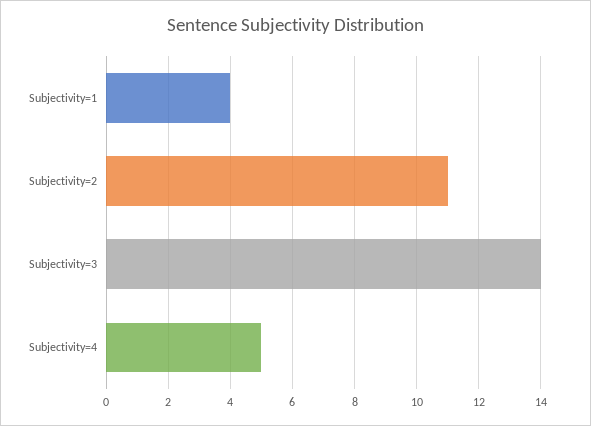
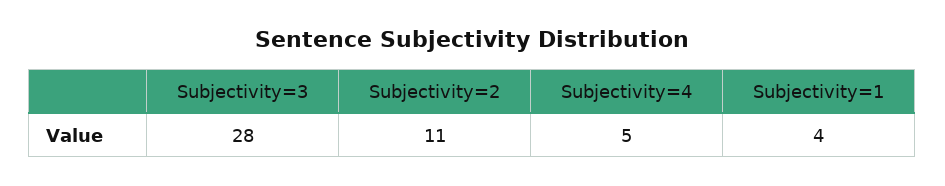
Subjectivity=3: 14 -> 28

